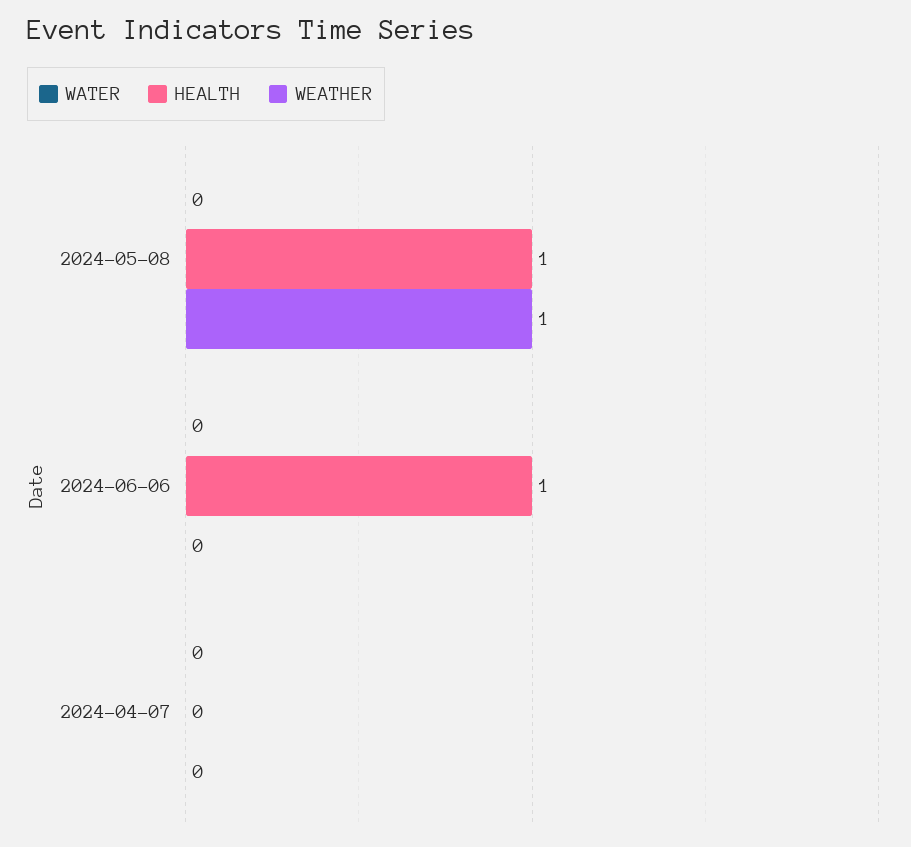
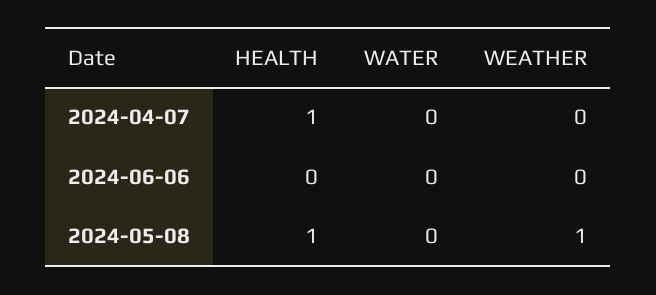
HEALTH, 2024-06-06: 1 -> 0
HEALTH, 2024-04-07: 0 -> 1

